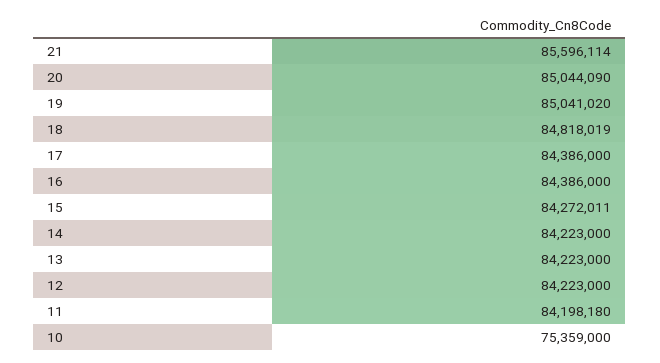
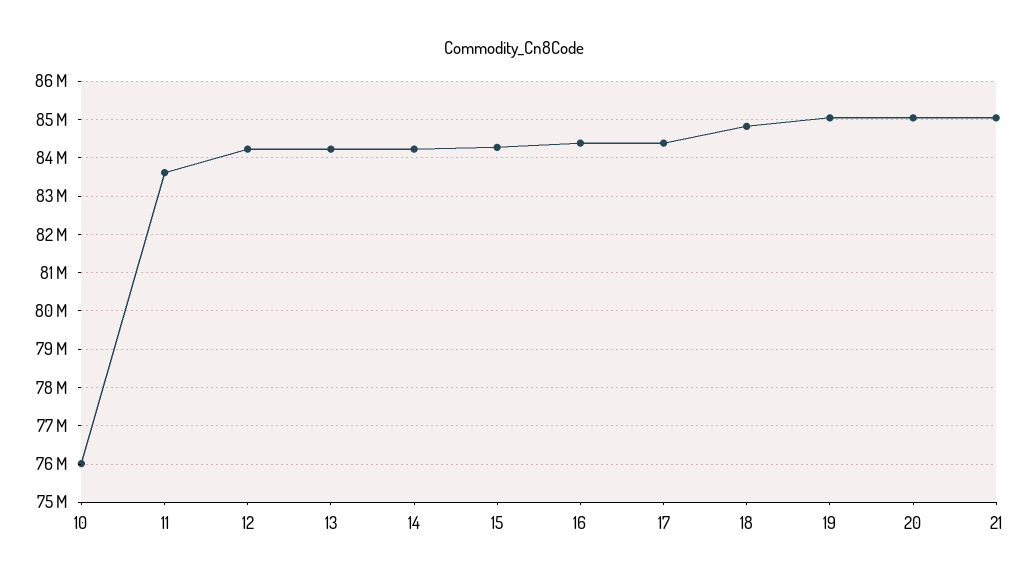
21: 85596114 -> 85000000
11: 84198180 -> 83600000
10: 75359000 -> 76000000

